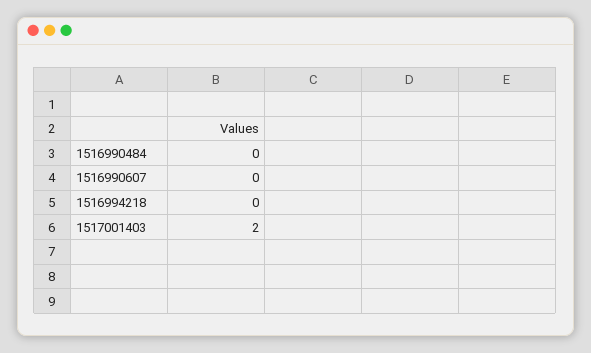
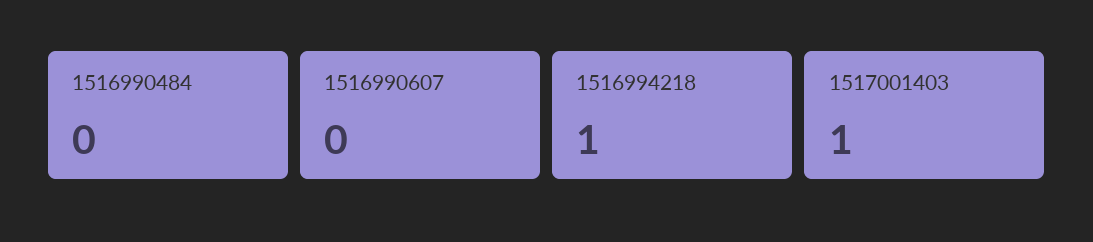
1516994218: 0 -> 1
1517001403: 2 -> 1

